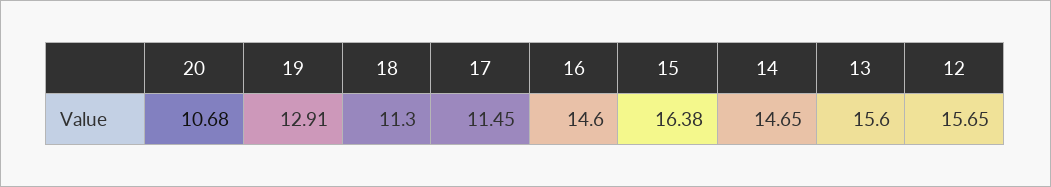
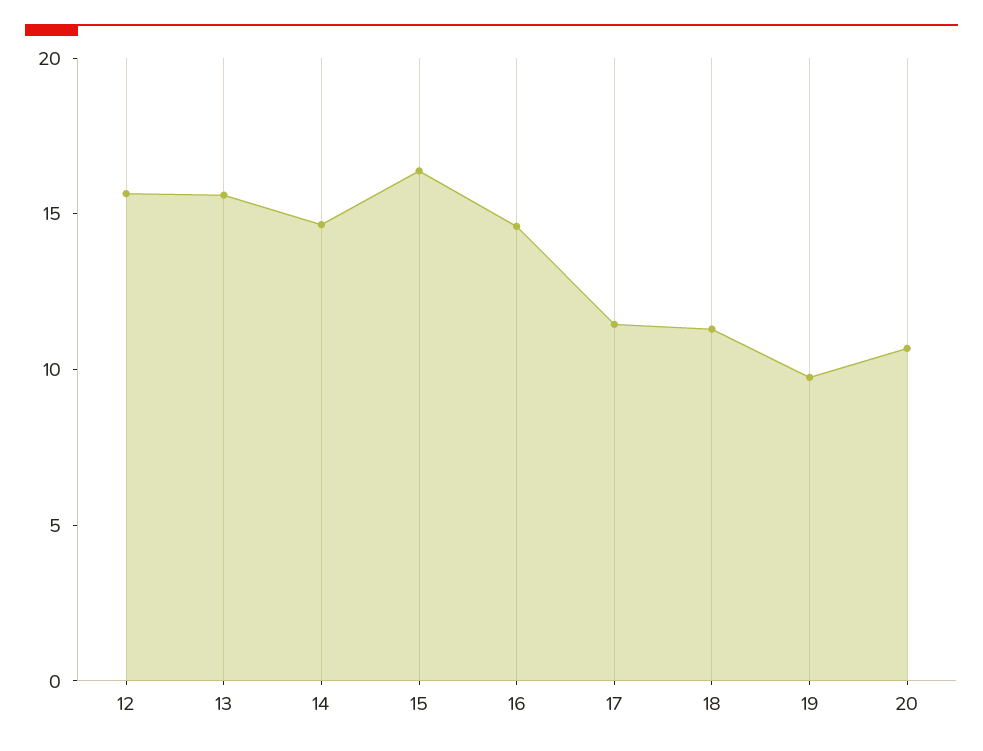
19: 12.91 -> 10

